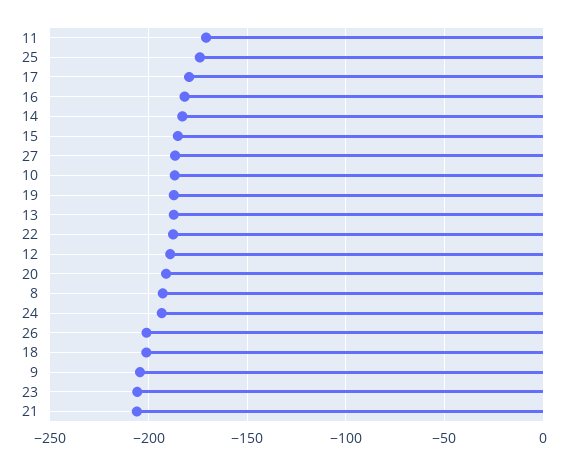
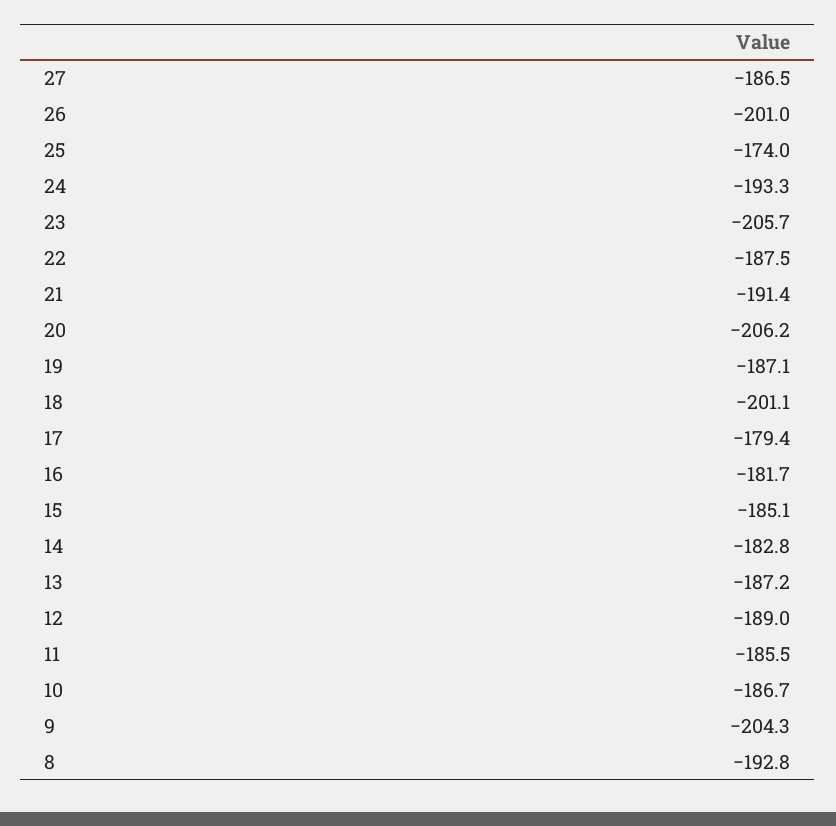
11: -170 -> -185.5
20: -190 -> -206.2
21: -205 -> -191.4

